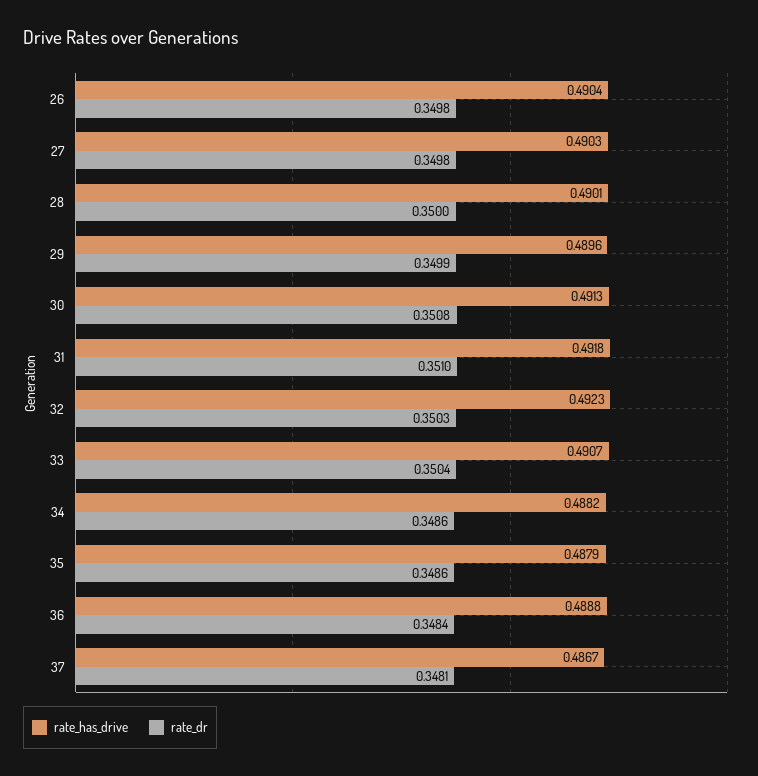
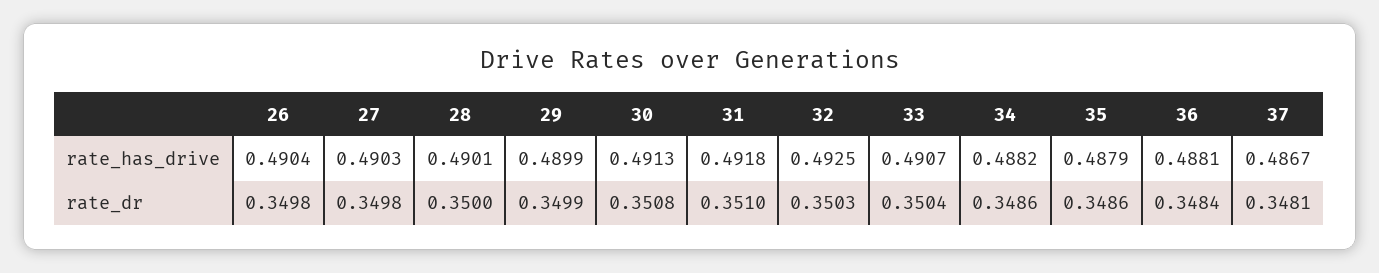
rate_has_drive, 29: 0.4896 -> 0.4899
rate_has_drive, 32: 0.4923 -> 0.4925
rate_has_drive, 36: 0.4888 -> 0.4881

